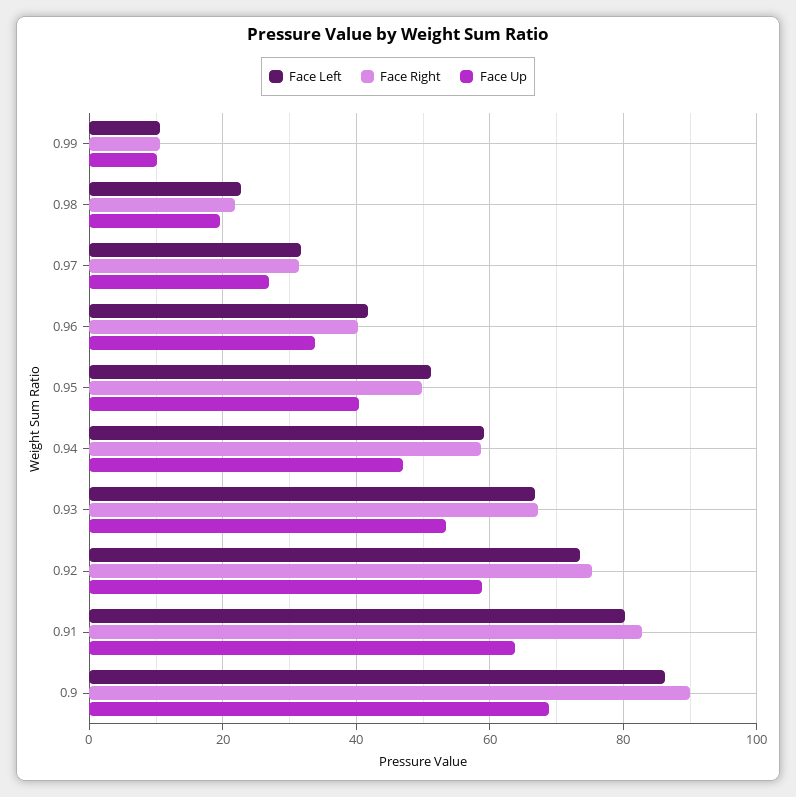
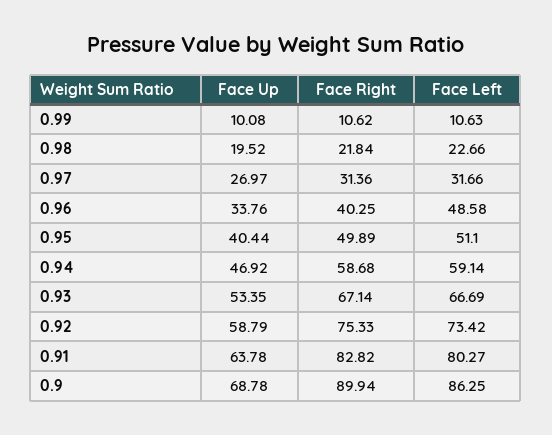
Face Left, 0.96: 42 -> 48.58

